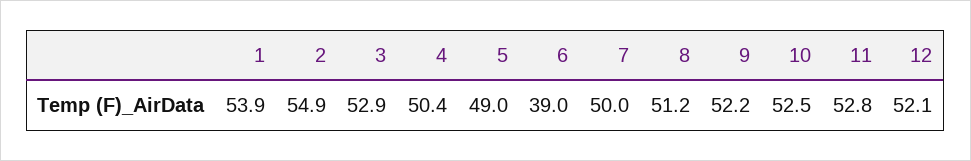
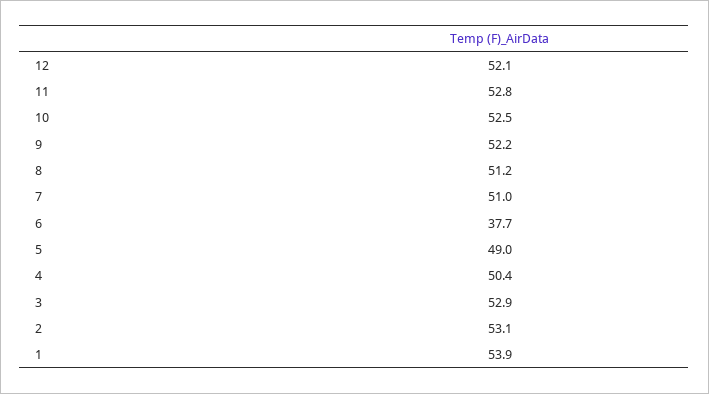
2: 54.9 -> 53.1
6: 39 -> 37.7
7: 50 -> 51

